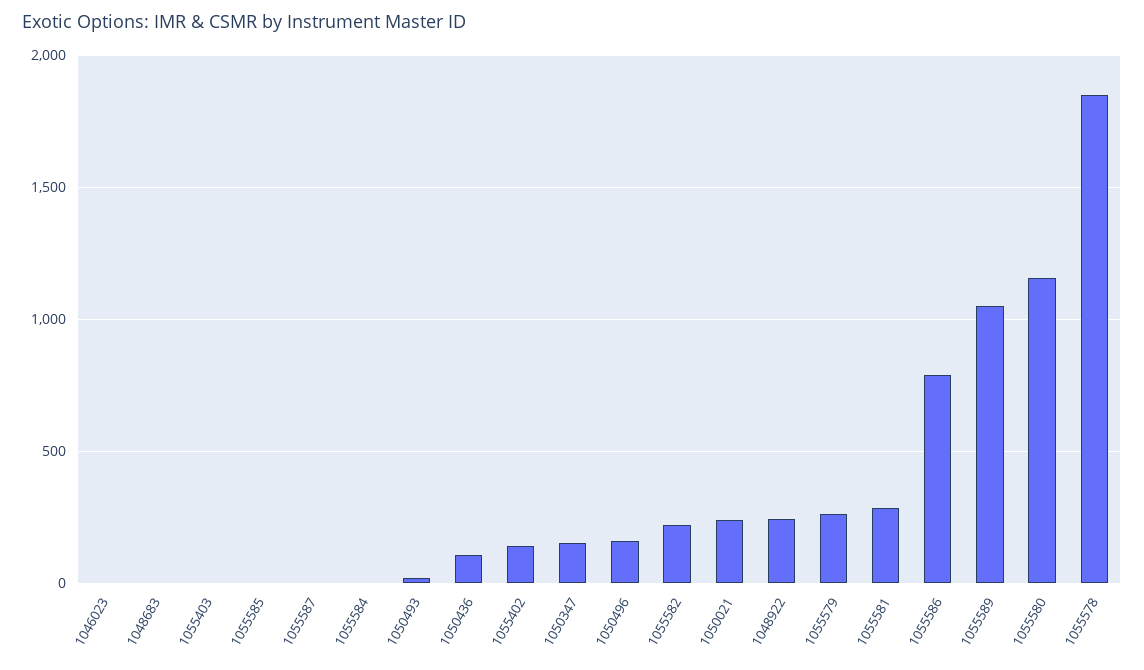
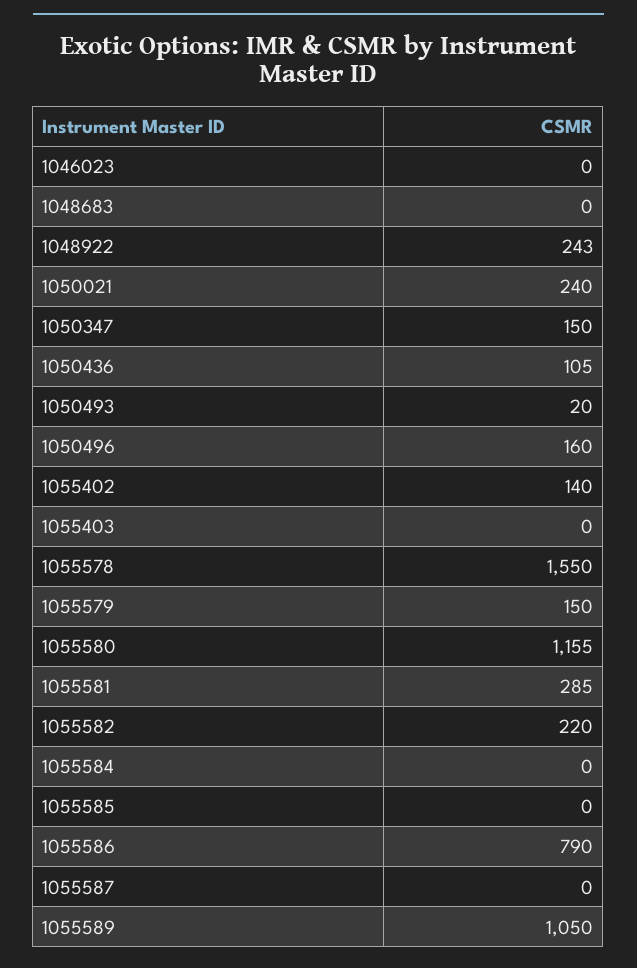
1055579: 250 -> 150
1055578: 1850 -> 1550

